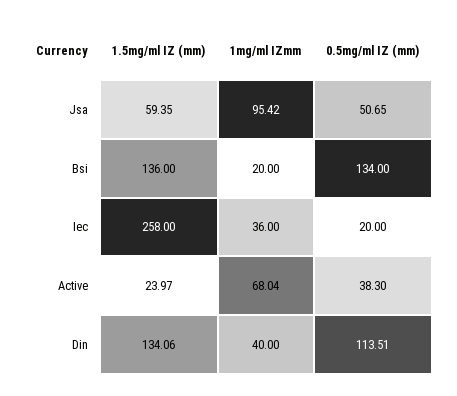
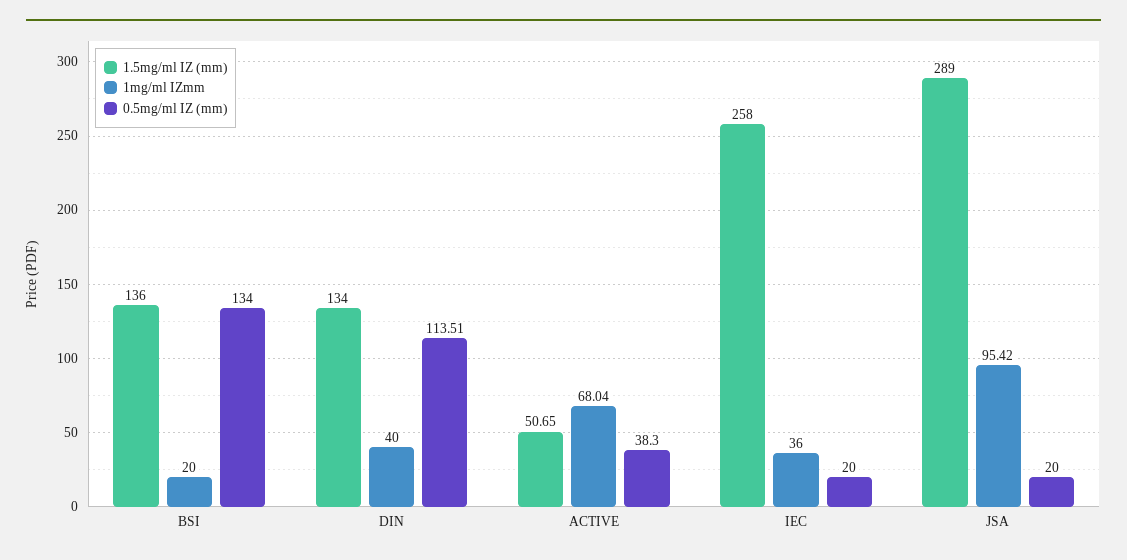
1.5mg/ml IZ (mm), Jsa: 59.35 -> 289
0.5mg/ml IZ (mm), Jsa: 50.65 -> 20
1.5mg/ml IZ (mm), Active: 23.97 -> 50.65
1.5mg/ml IZ (mm), Din: 134.06 -> 134

